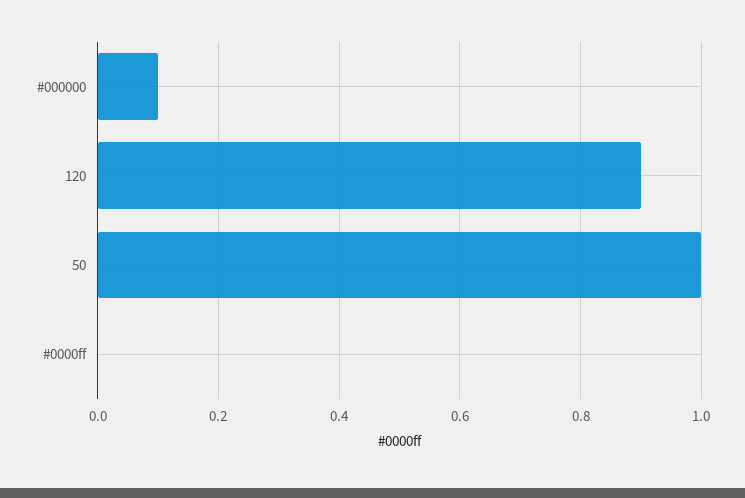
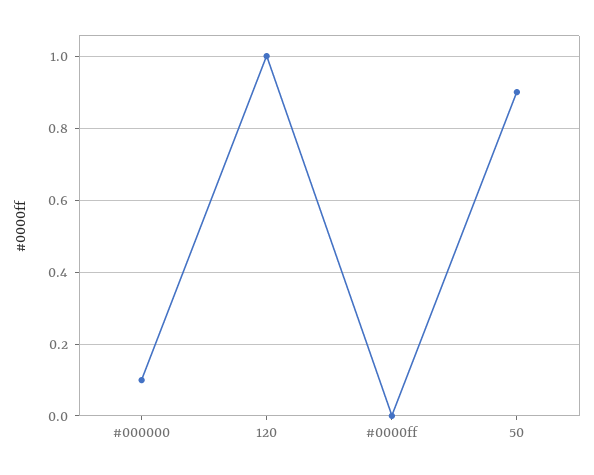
120: 0.9 -> 1
50: 1 -> 0.9

